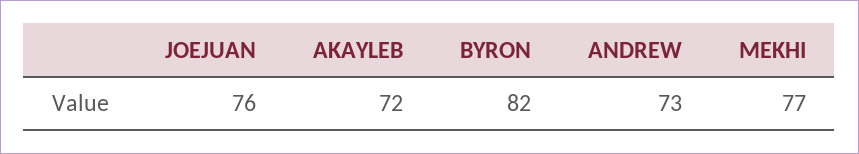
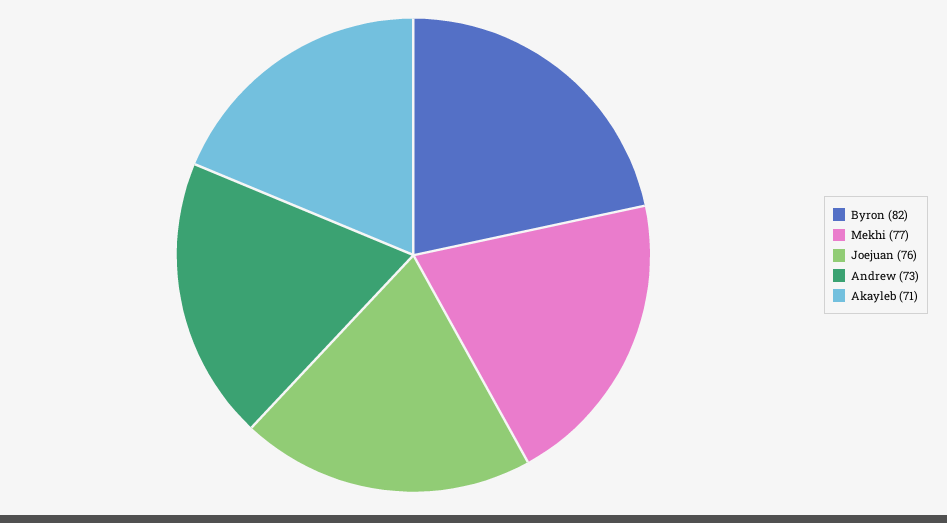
AKAYLEB: 72 -> 71

